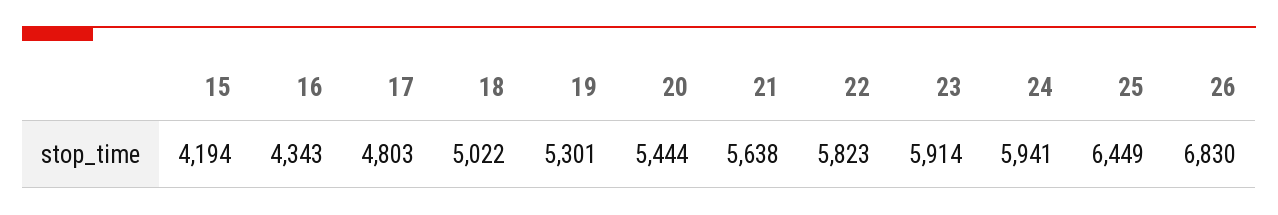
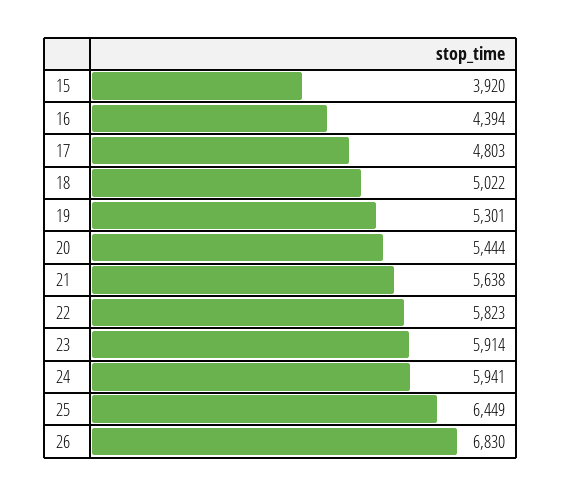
15: 4194 -> 3920
16: 4343 -> 4394

